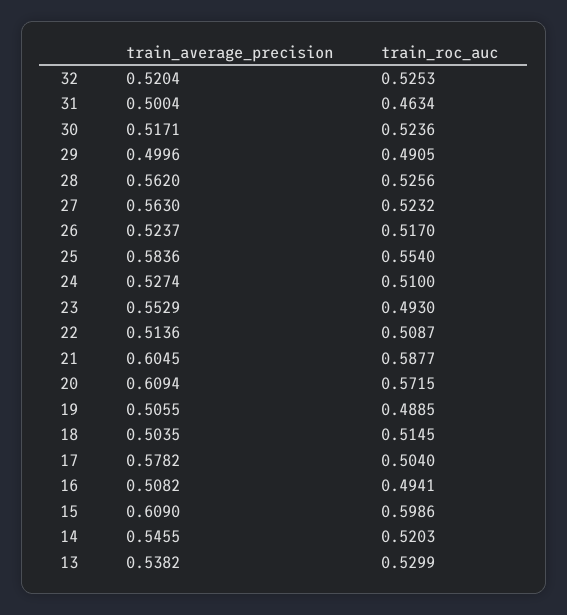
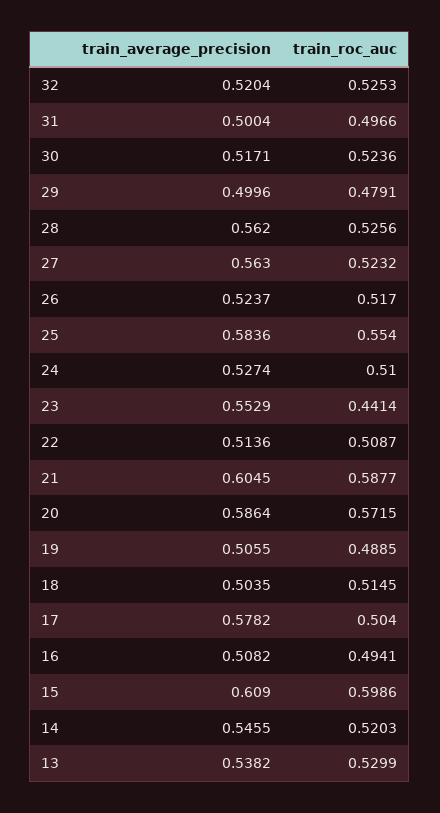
train_roc_auc, 31: 0.4634 -> 0.4966
train_roc_auc, 29: 0.4905 -> 0.4791
train_roc_auc, 23: 0.493 -> 0.4414
train_average_precision, 20: 0.6094 -> 0.5864

